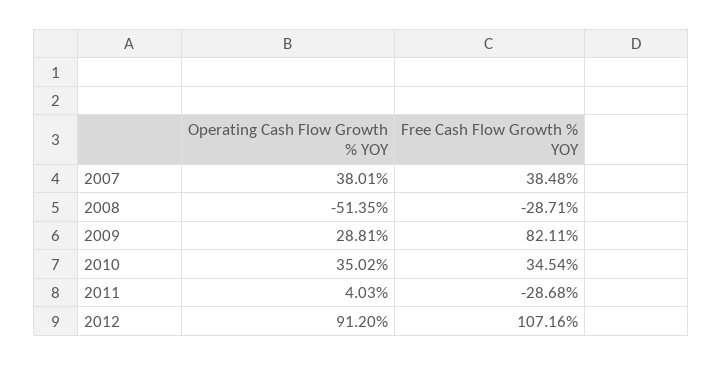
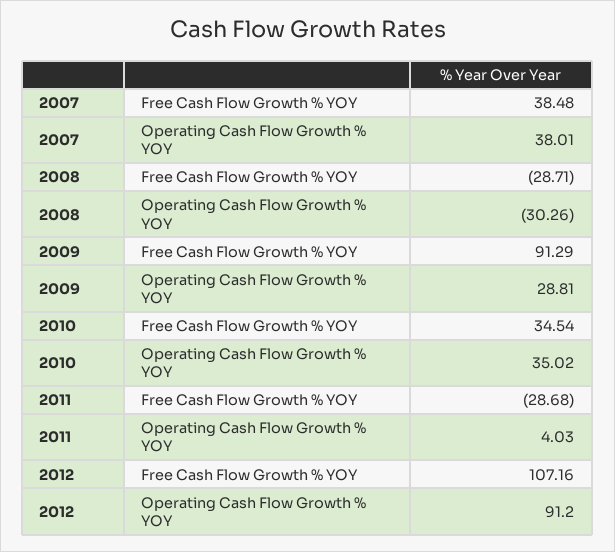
Operating Cash Flow Growth % YOY, 2008: -51.35 -> -30.26
Free Cash Flow Growth % YOY, 2009: 82.11 -> 91.29

